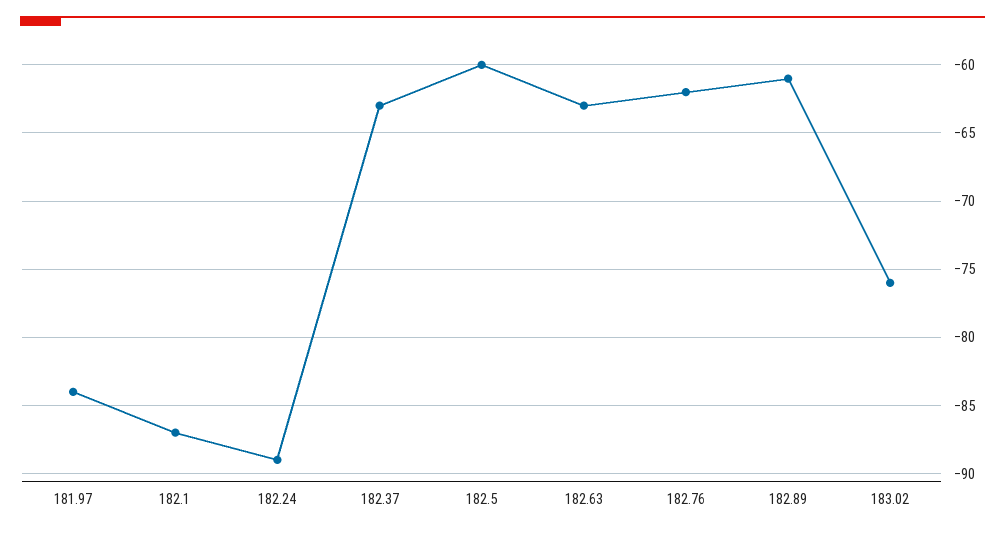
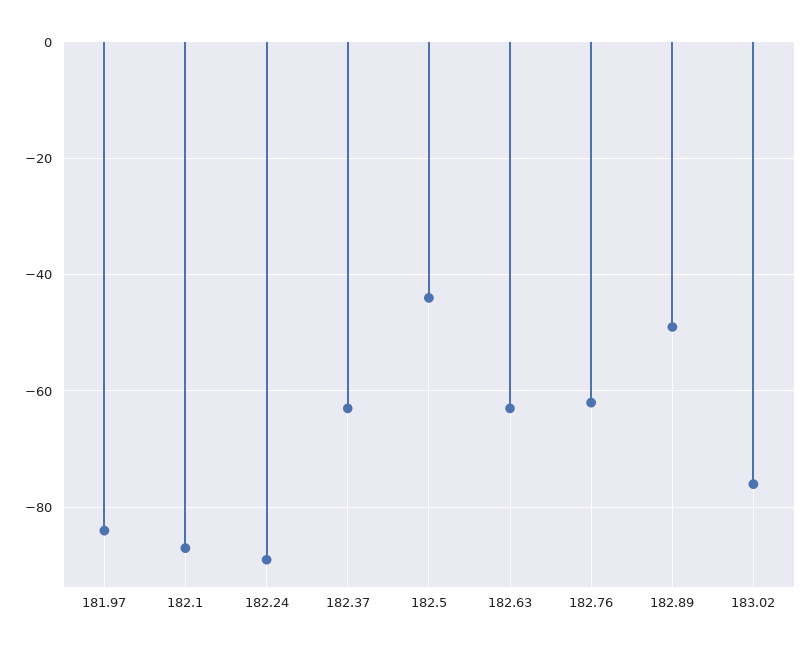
182.5: -60 -> -45
182.89: -61 -> -50

